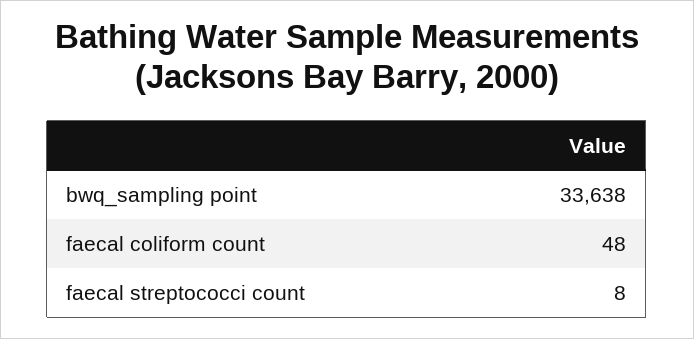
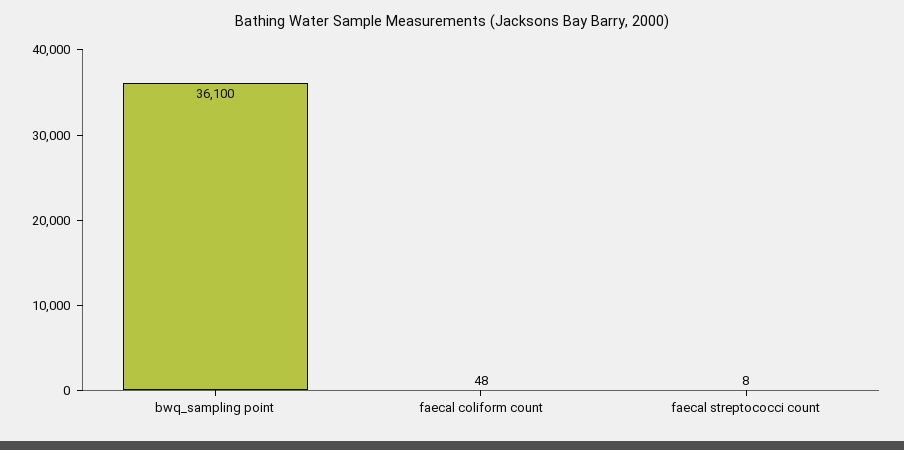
bwq_sampling point: 33638 -> 36100

